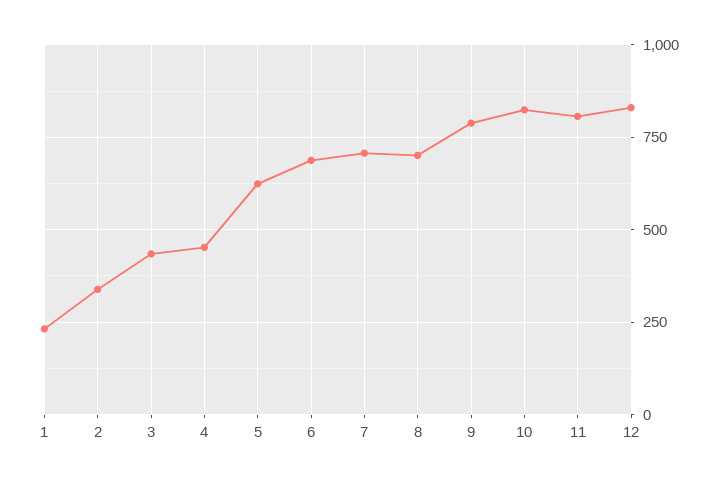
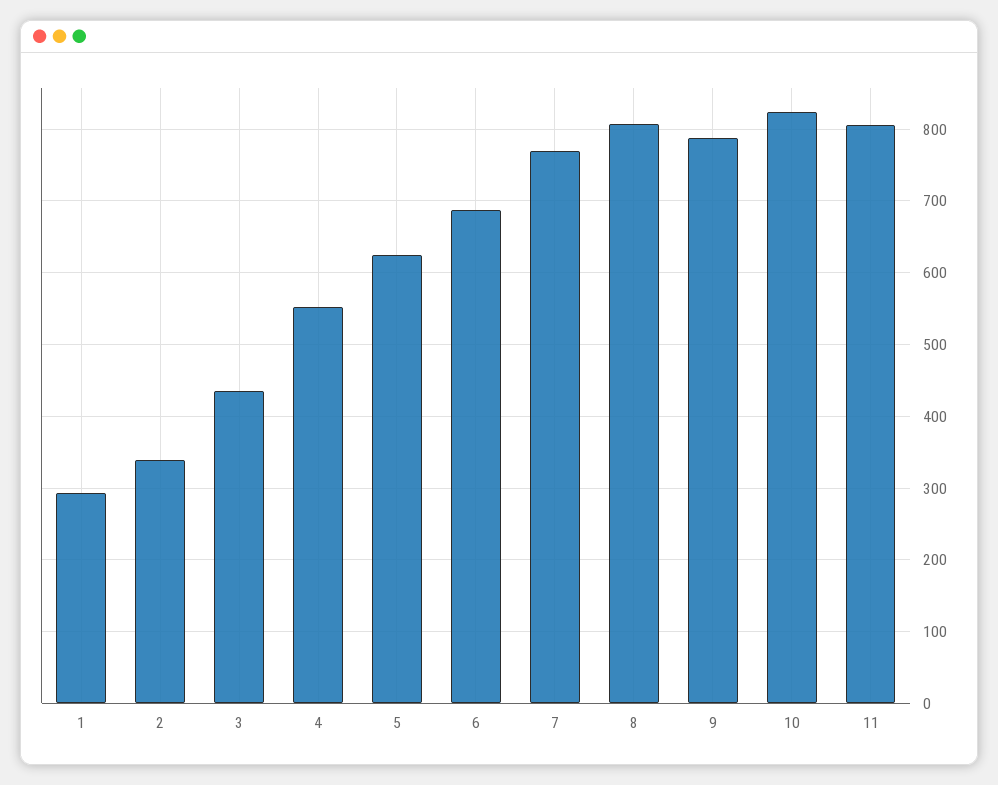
1: 225 -> 290
4: 450 -> 550
7: 700 -> 770
8: 700 -> 810
12: 825 -> none

